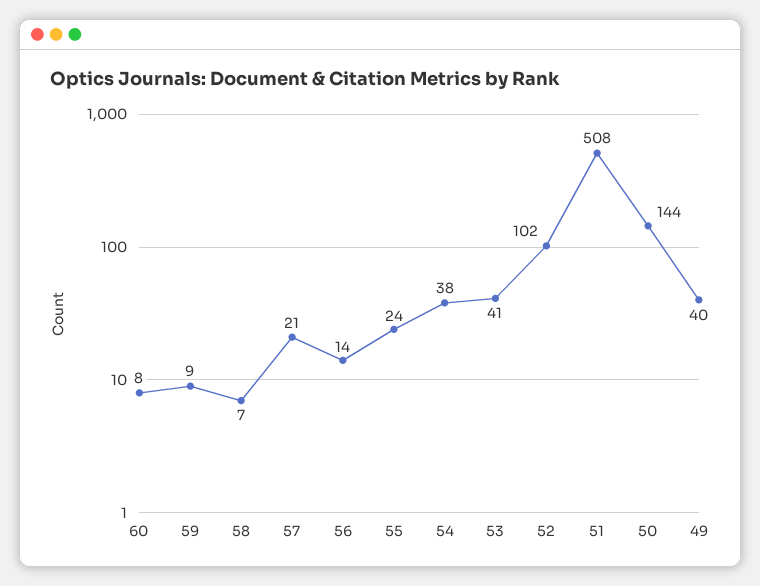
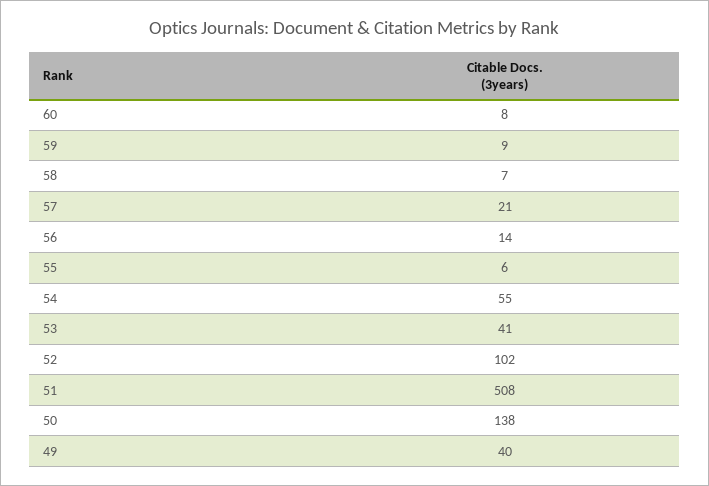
55: 24 -> 6
54: 38 -> 55
50: 144 -> 138

